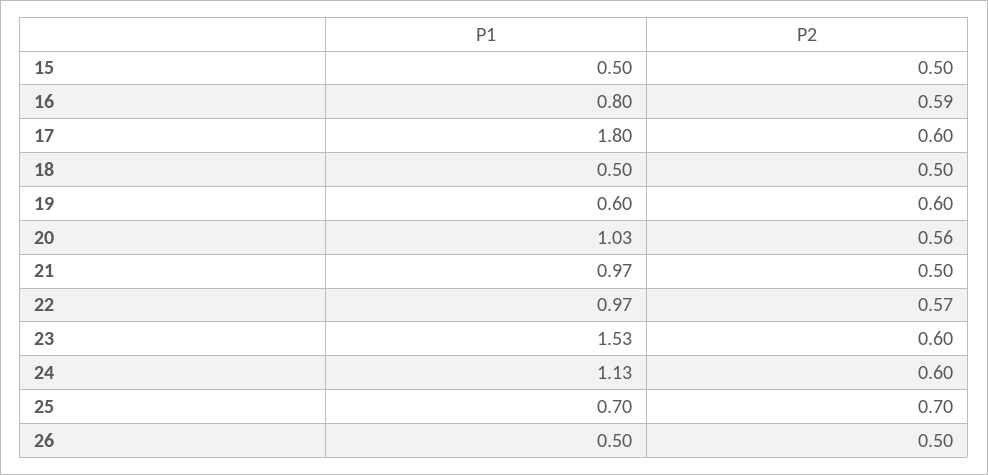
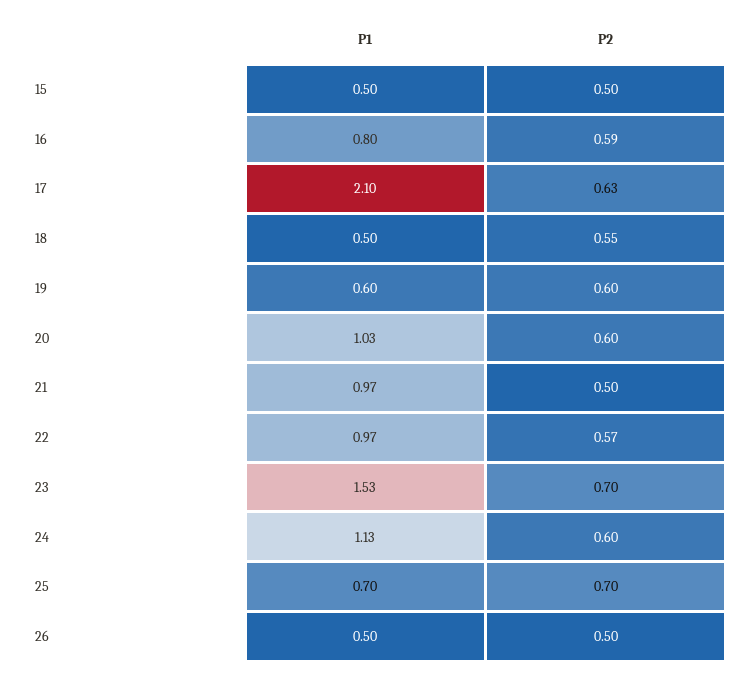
P1, 17: 1.8 -> 2.1
P2, 17: 0.6 -> 0.63
P2, 18: 0.5 -> 0.55
P2, 20: 0.56 -> 0.6
P2, 23: 0.6 -> 0.7

